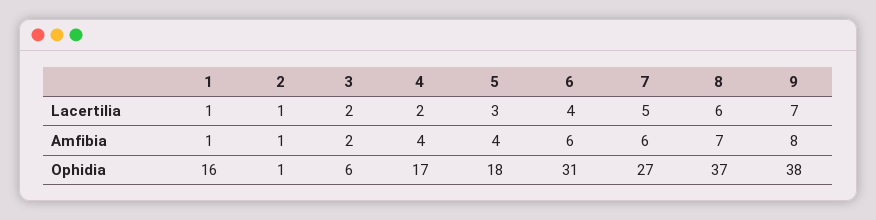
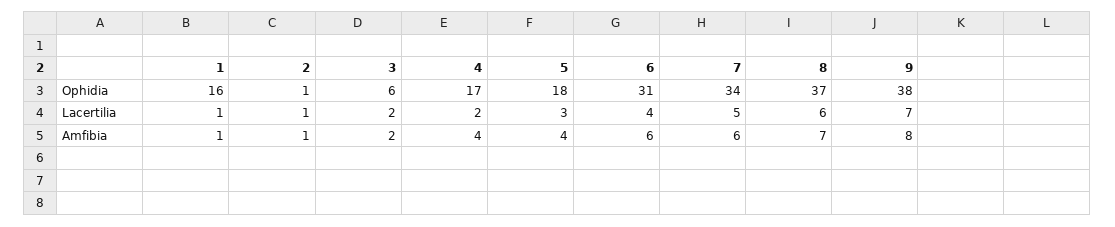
7, Ophidia: 27 -> 34

